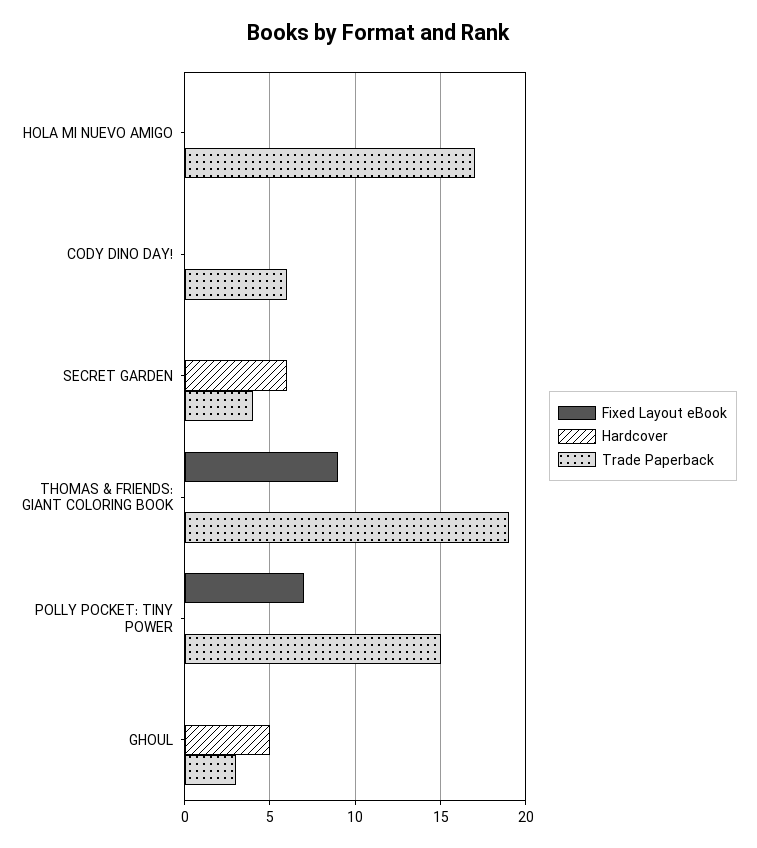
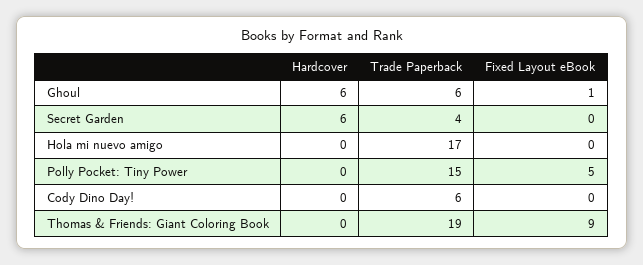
Fixed Layout eBook, POLLY POCKET: TINY POWER: 7 -> 5
Fixed Layout eBook, GHOUL: 0 -> 1
Hardcover, GHOUL: 5 -> 6
Trade Paperback, GHOUL: 3 -> 6

